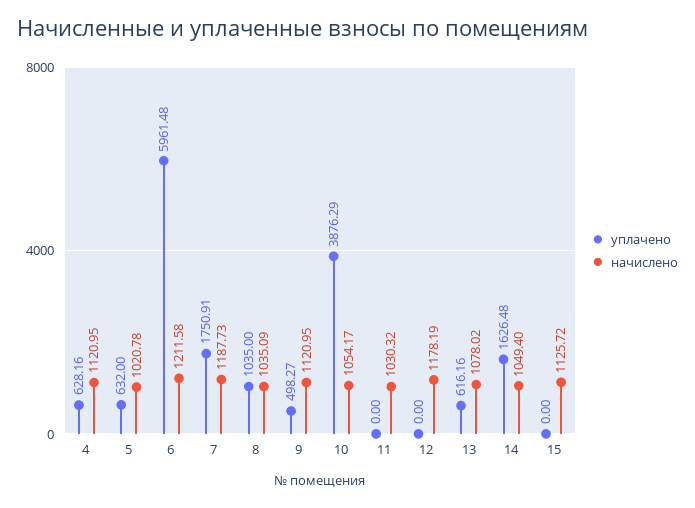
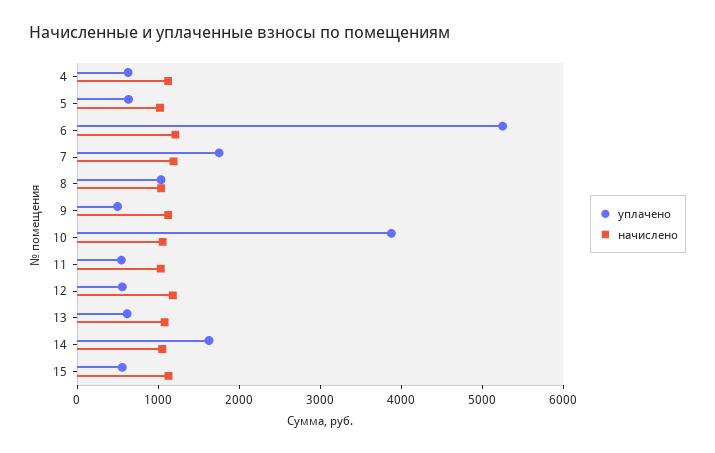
уплачено, 6: 5961.48 -> 5200
уплачено, 11: 0 -> 600
уплачено, 12: 0 -> 600
уплачено, 15: 0 -> 600

